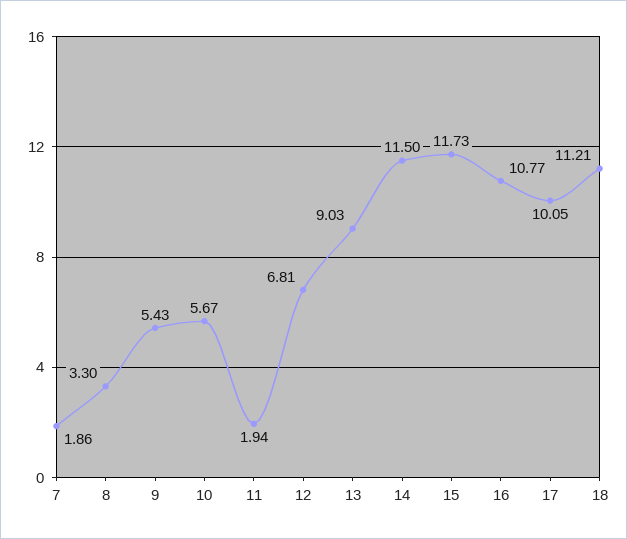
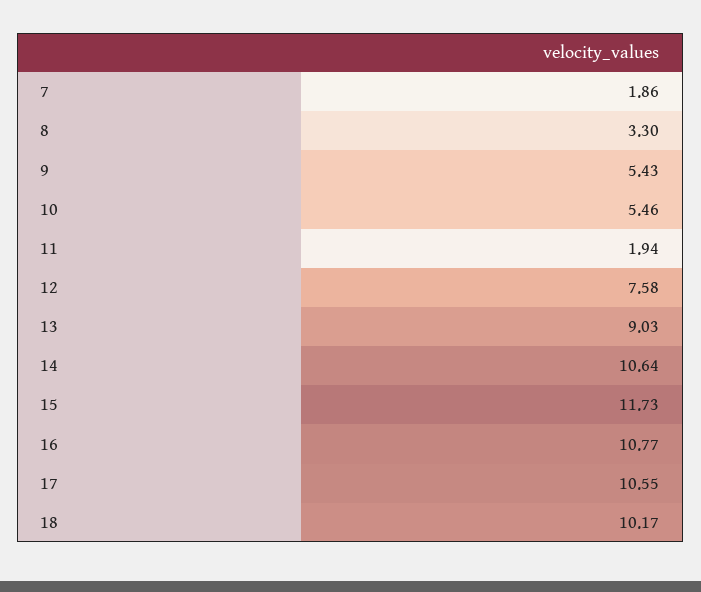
10: 5.67 -> 5.46
12: 6.81 -> 7.58
14: 11.5 -> 10.64
17: 10.05 -> 10.55
18: 11.21 -> 10.17

